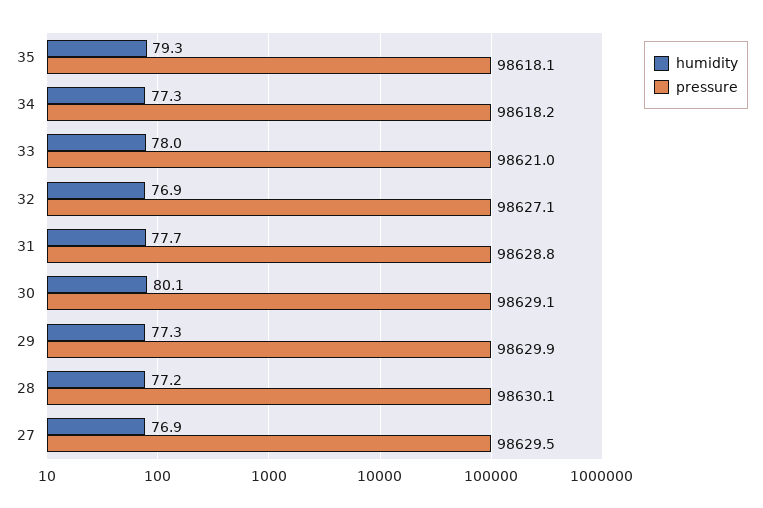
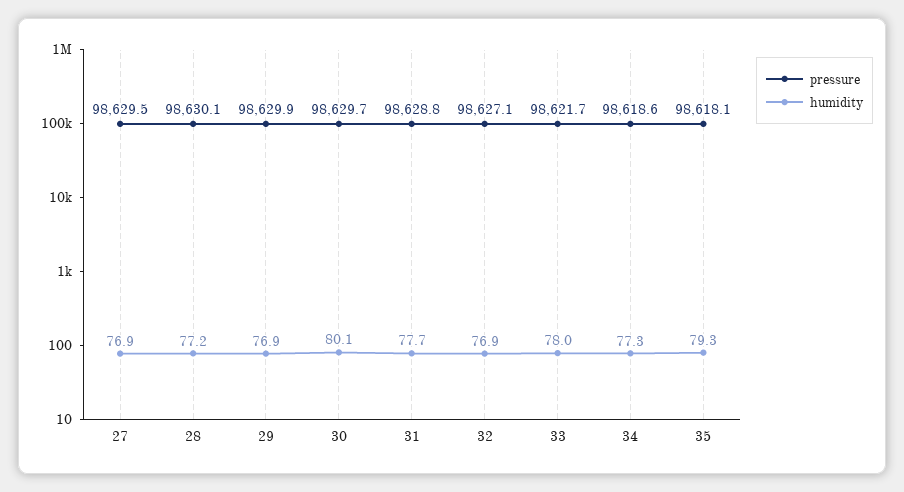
pressure, 34: 98618.2 -> 98618.6
pressure, 33: 98621 -> 98621.7
pressure, 30: 98629.1 -> 98629.7
humidity, 29: 77.3 -> 76.9

